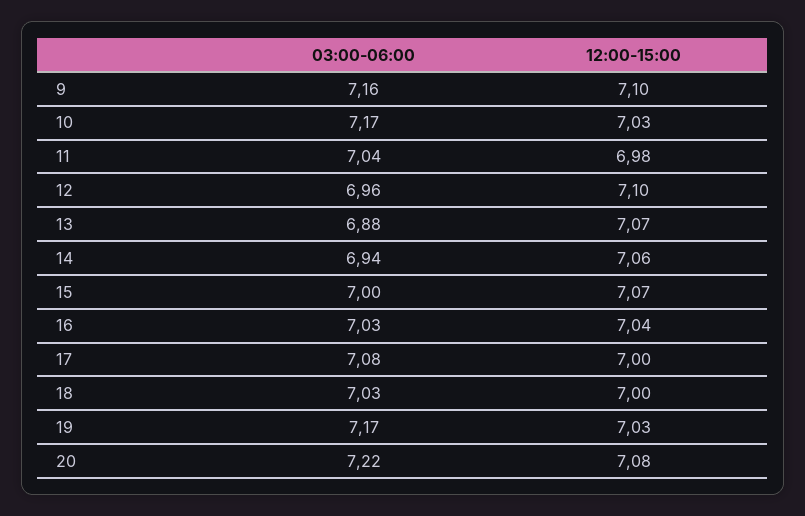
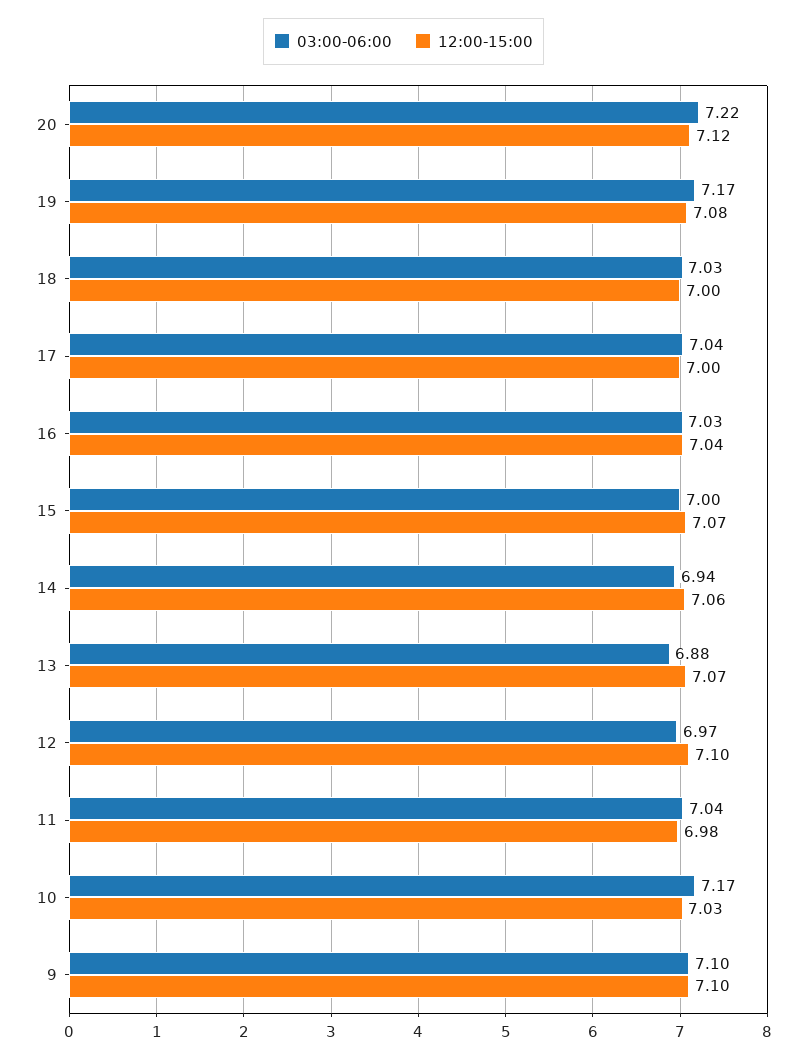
03:00-06:00, 9: 7.16 -> 7.1
03:00-06:00, 12: 6.96 -> 6.97
03:00-06:00, 17: 7.08 -> 7.04
12:00-15:00, 19: 7.03 -> 7.08
12:00-15:00, 20: 7.08 -> 7.12

